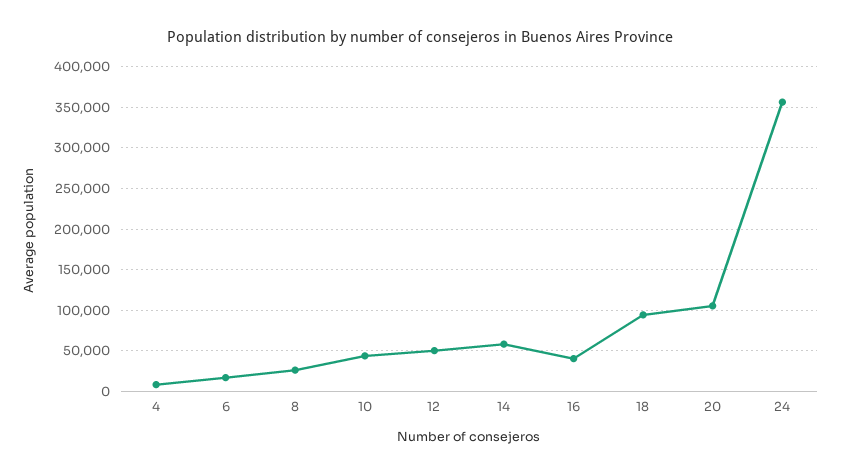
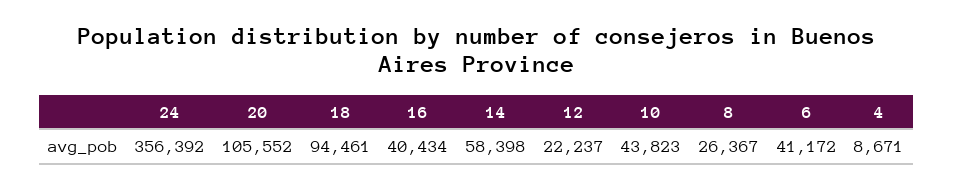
6: 20000 -> 41172
12: 50000 -> 22237

